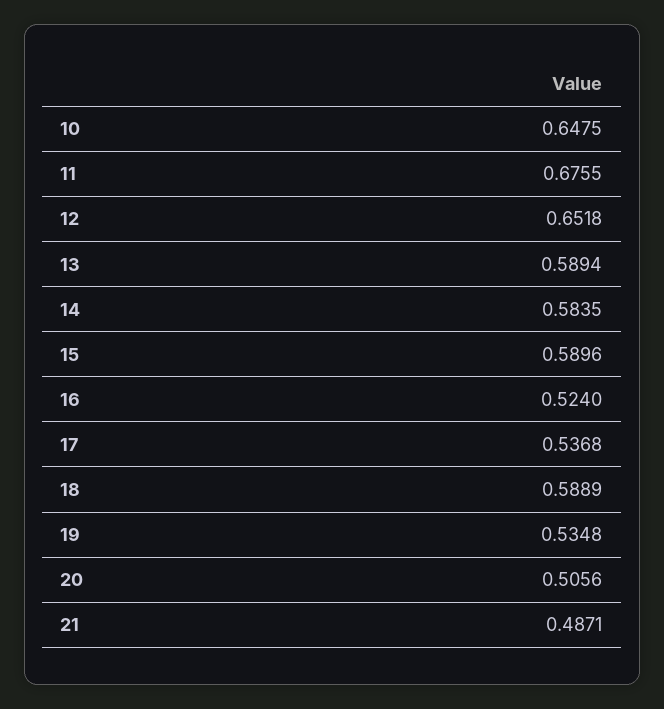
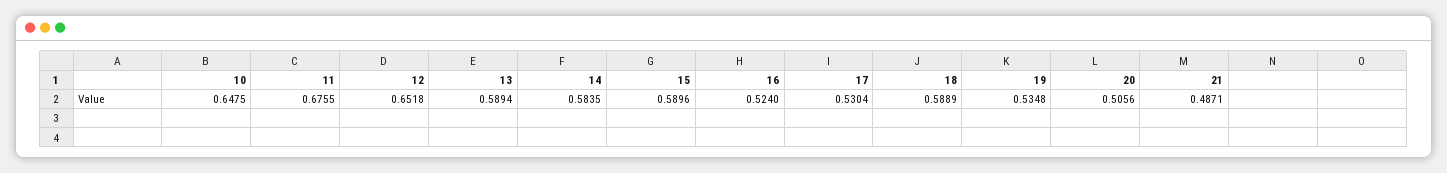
17: 0.5368 -> 0.5304

